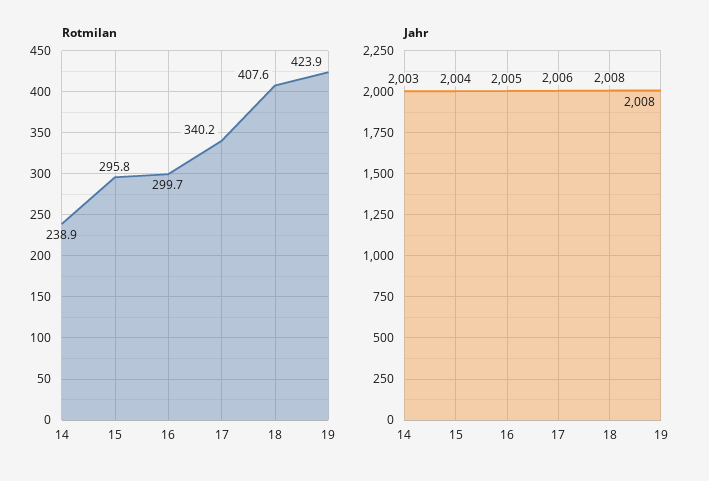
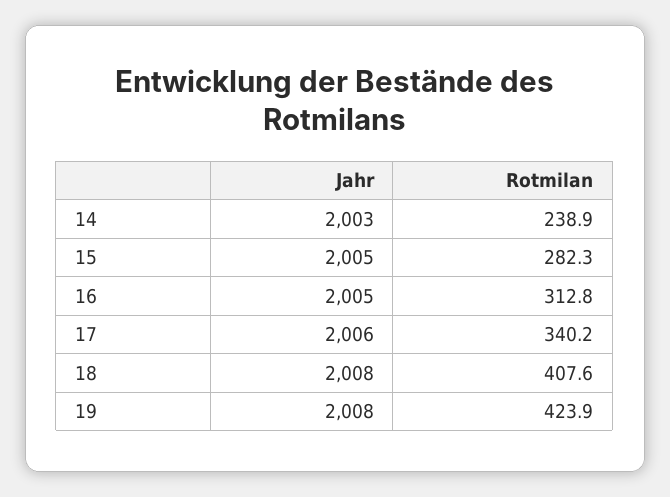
Rotmilan, 15: 295.8 -> 282.3
Rotmilan, 16: 299.7 -> 312.8
Jahr, 15: 2004 -> 2005

